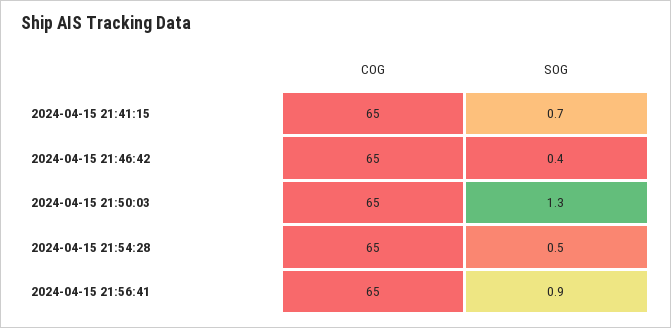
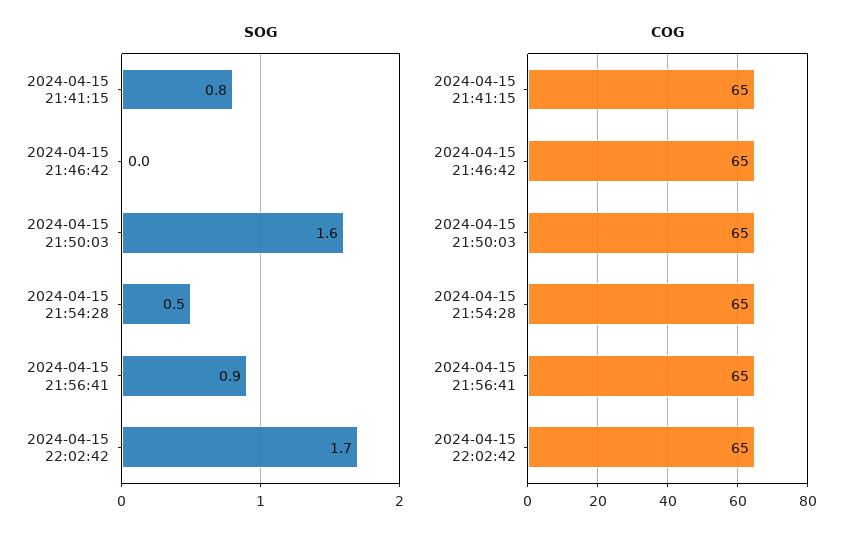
SOG, 2024-04-15 21:41:15: 0.7 -> 0.8
SOG, 2024-04-15 21:46:42: 0.4 -> 0
SOG, 2024-04-15 21:50:03: 1.3 -> 1.6
SOG, 2024-04-15 22:02:42: none -> 1.7
COG, 2024-04-15 22:02:42: none -> 65

